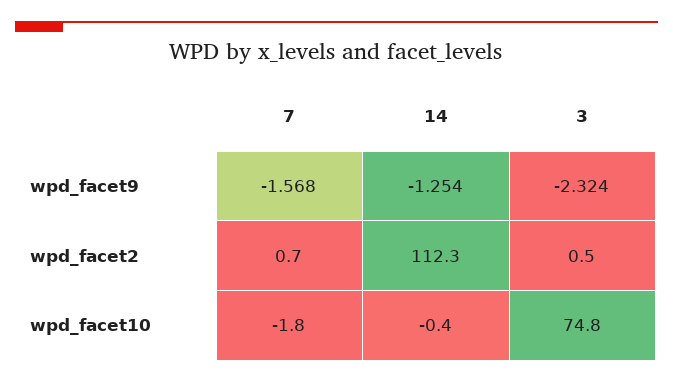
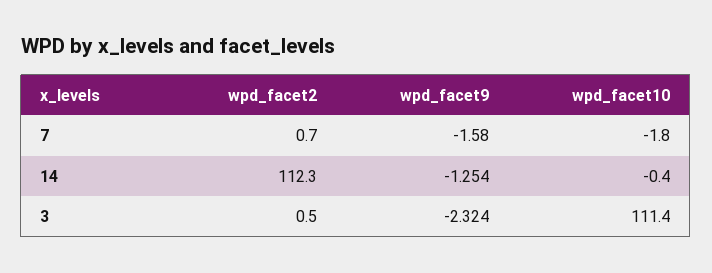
7, wpd_facet9: -1.568 -> -1.58
3, wpd_facet10: 74.8 -> 111.4

